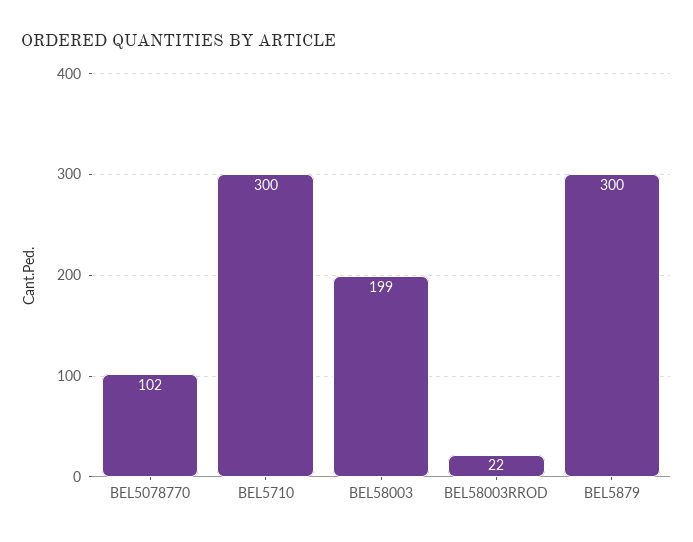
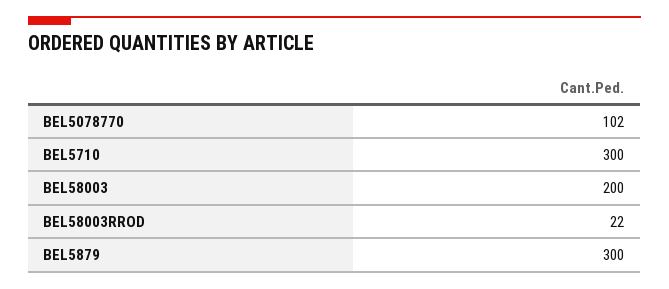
BEL58003: 199 -> 200

